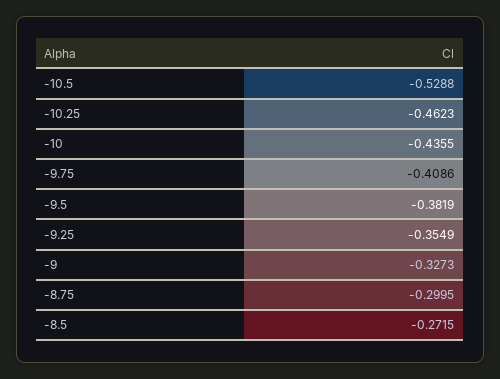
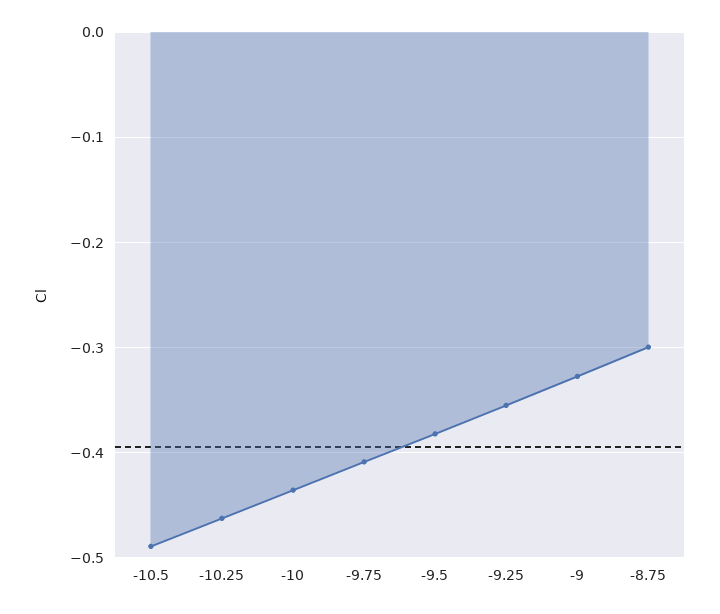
-10.5: -0.5288 -> -0.49
-8.5: -0.2715 -> none

